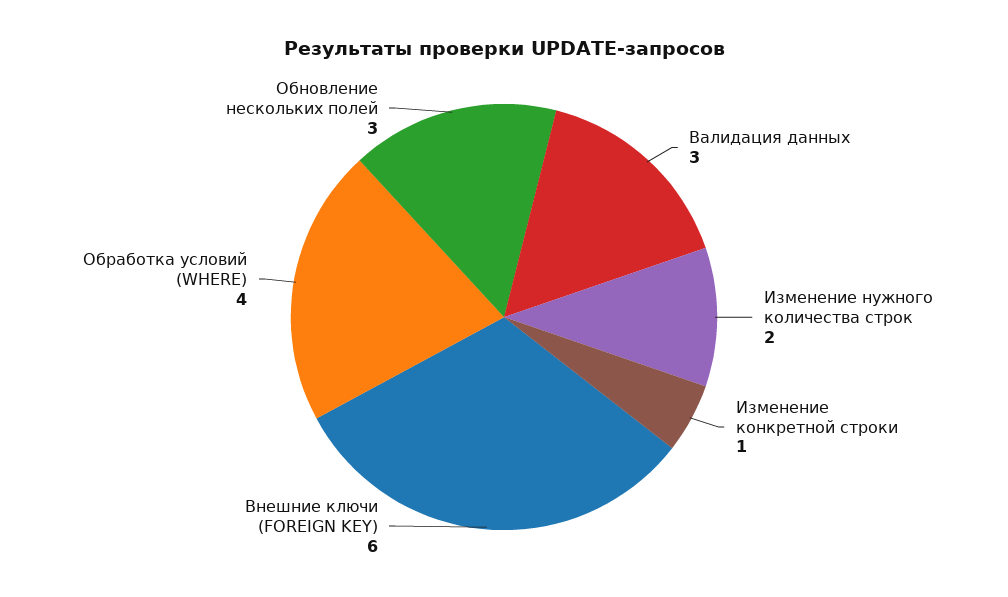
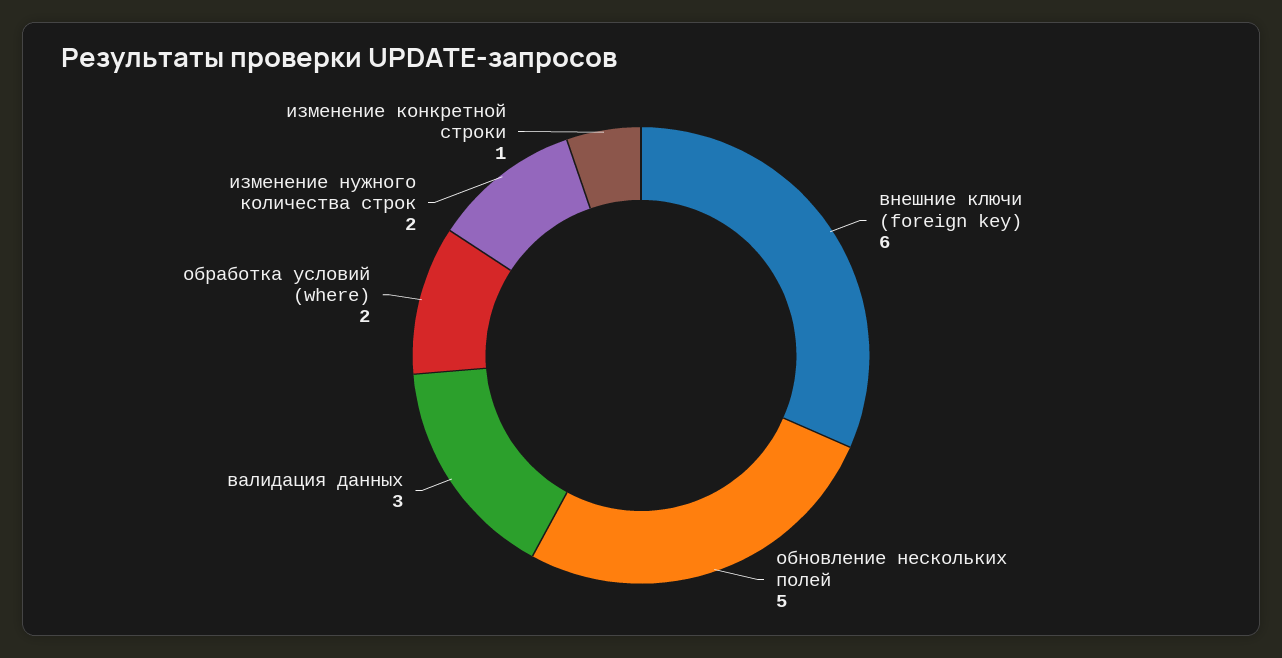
Обработка условий (WHERE): 4 -> 2
Обновление нескольких полей: 3 -> 5

